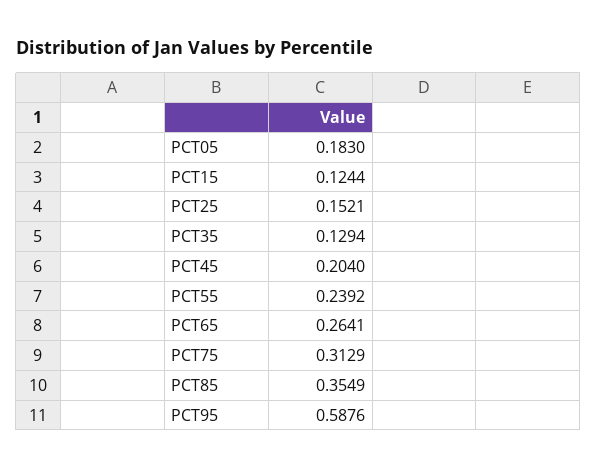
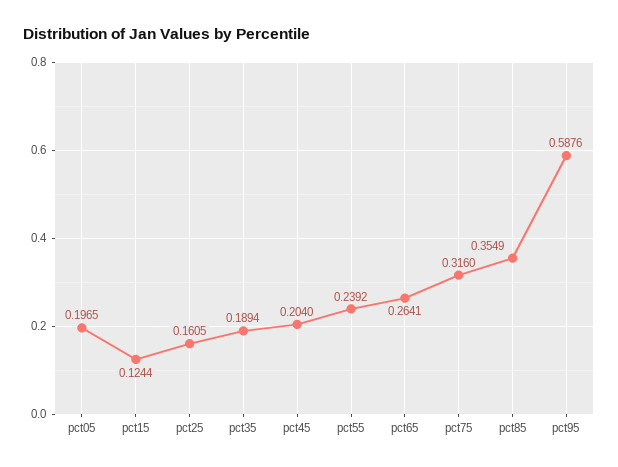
PCT05: 0.183 -> 0.1965
PCT25: 0.1521 -> 0.1605
PCT35: 0.1294 -> 0.1894
PCT75: 0.3129 -> 0.316

